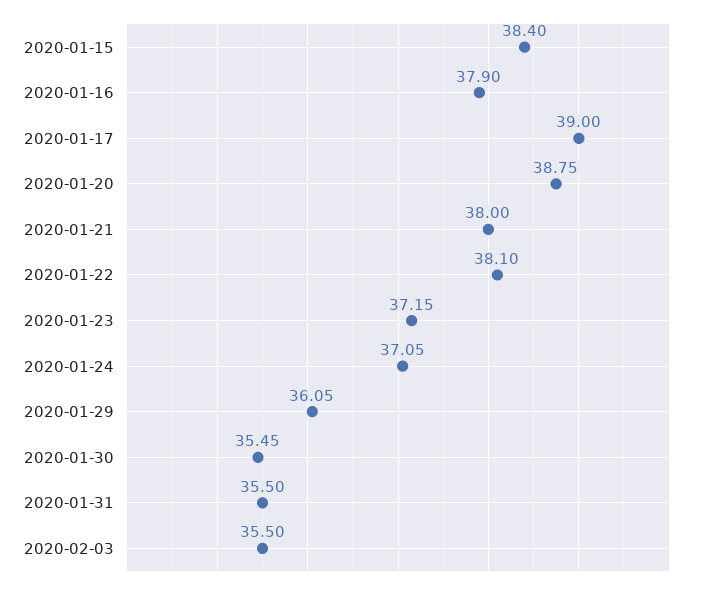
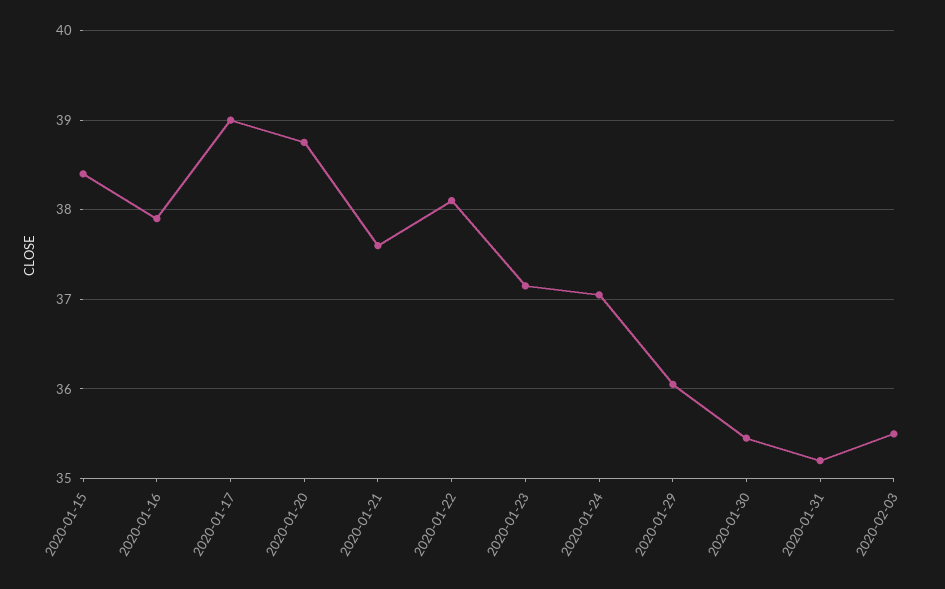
2020-01-21: 38 -> 37.6
2020-01-31: 35.5 -> 35.2

